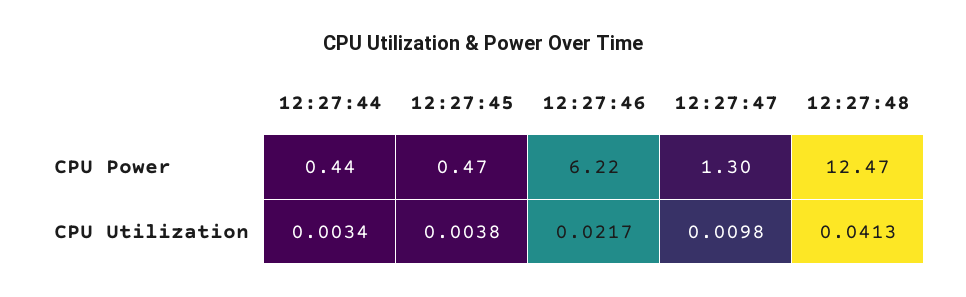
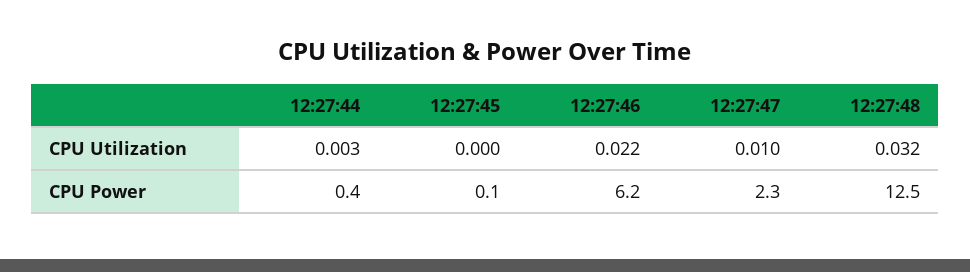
12:27:45, CPU Power: 0.47 -> 0.1
12:27:47, CPU Power: 1.3 -> 2.3
12:27:45, CPU Utilization: 0.0038 -> 0
12:27:48, CPU Utilization: 0.0413 -> 0.032

